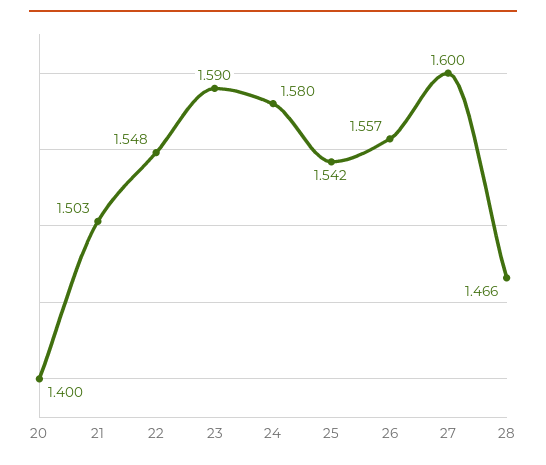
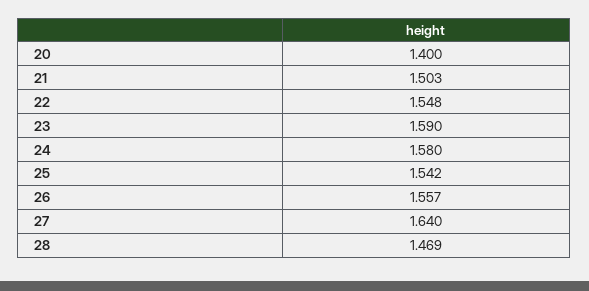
27: 1.6 -> 1.64
28: 1.466 -> 1.469

